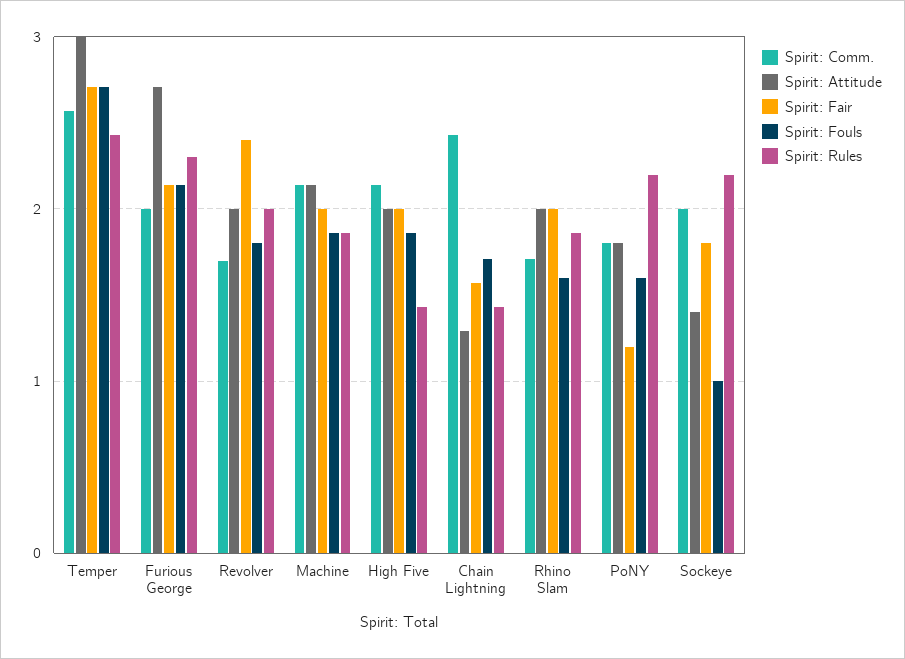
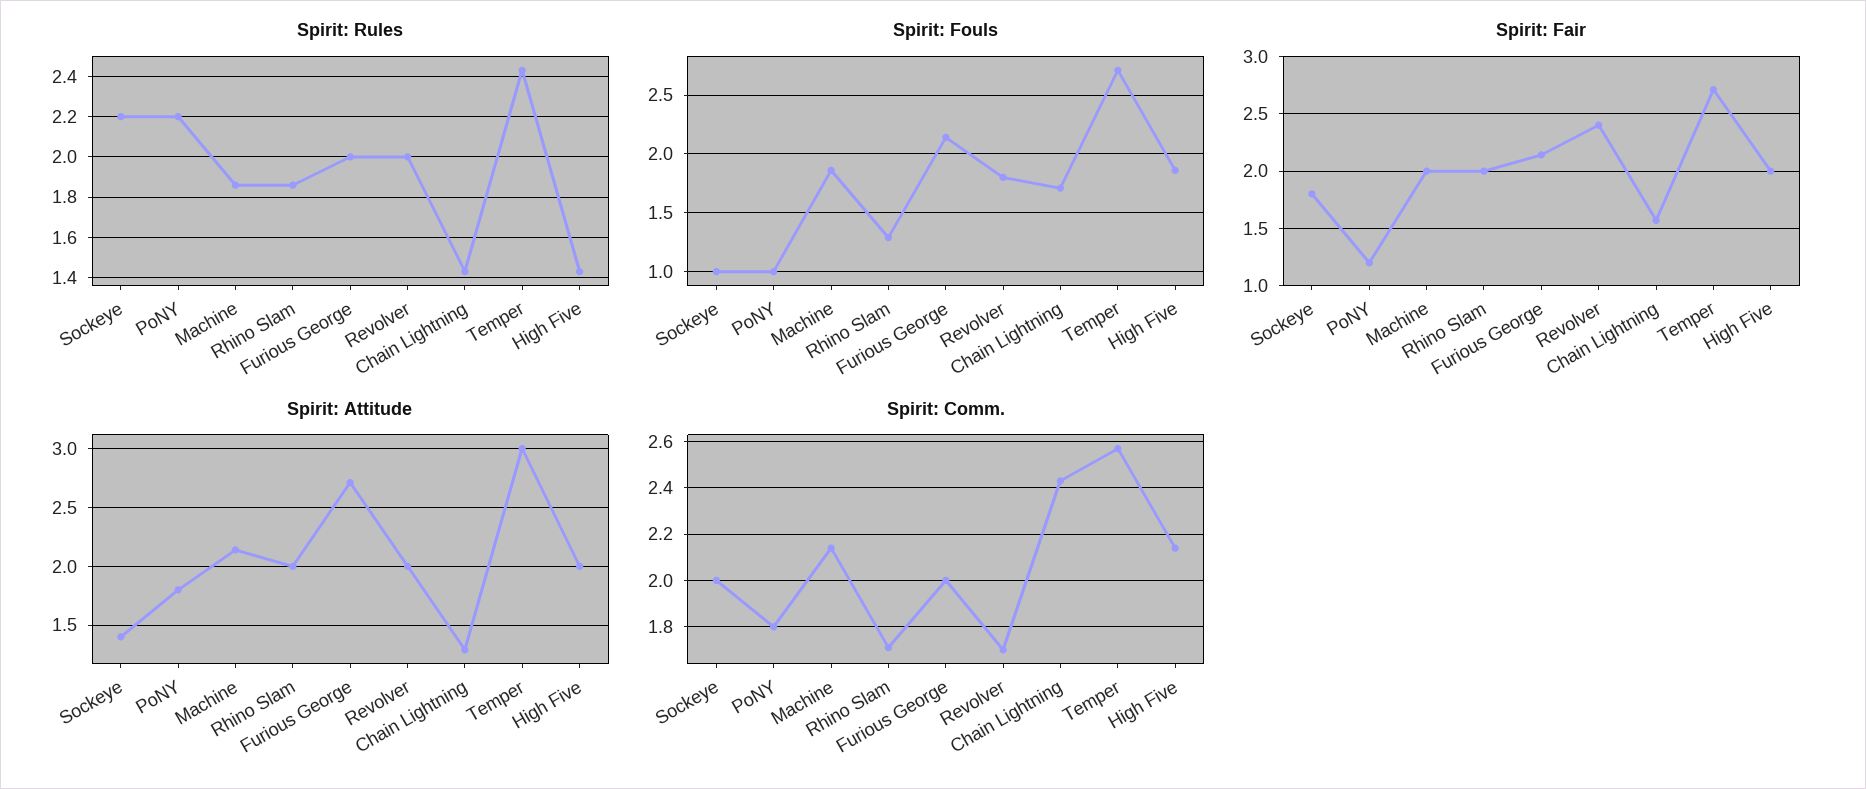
Spirit: Rules, Furious George: 2.3 -> 2
Spirit: Fouls, Rhino Slam: 1.6 -> 1.3
Spirit: Fouls, PoNY: 1.6 -> 1

